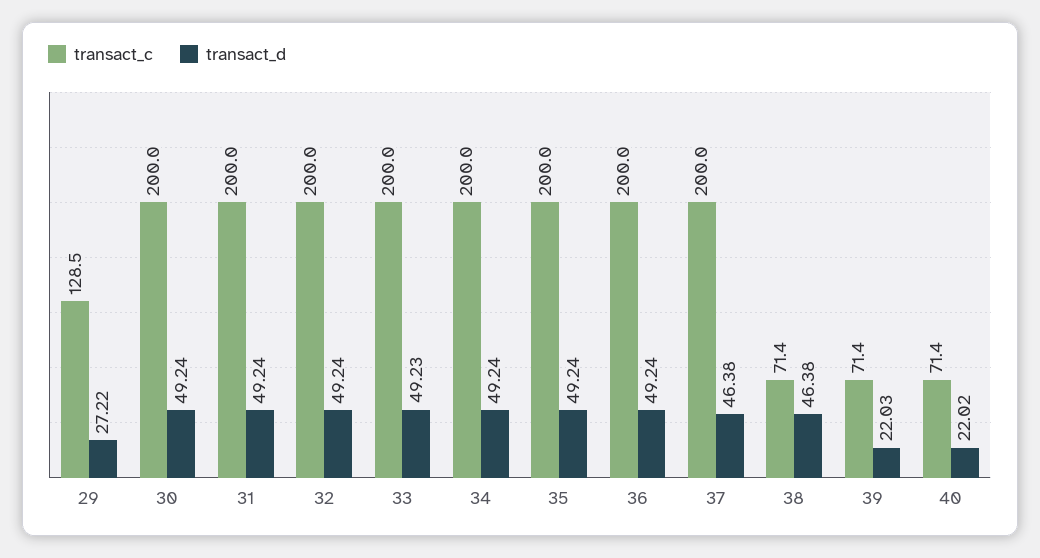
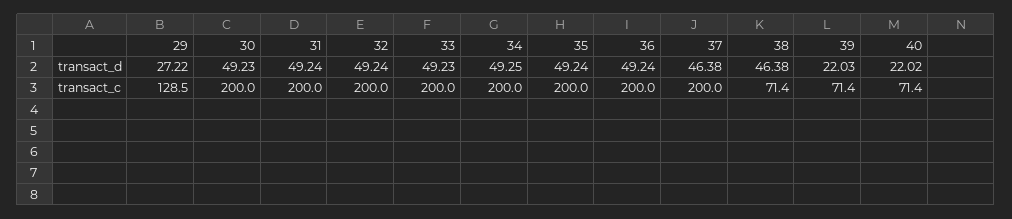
transact_d, 30: 49.24 -> 49.23
transact_d, 34: 49.24 -> 49.25

